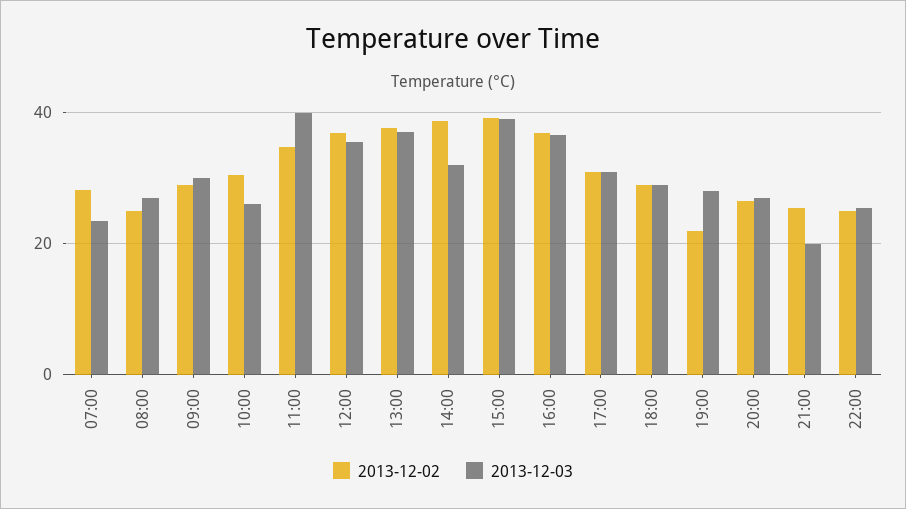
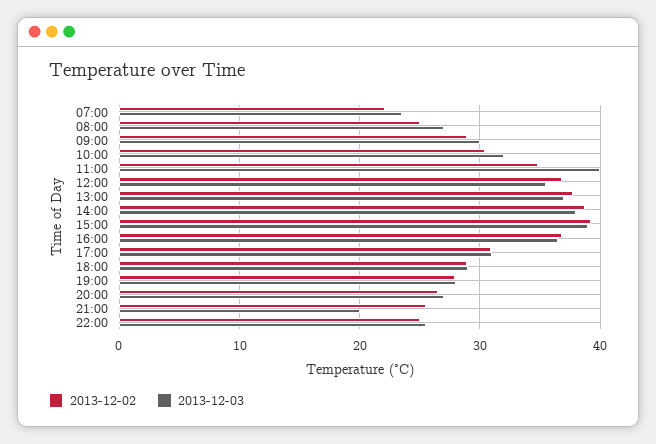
2013-12-02, 07:00: 28 -> 22
2013-12-03, 10:00: 26 -> 32
2013-12-03, 14:00: 32 -> 38
2013-12-02, 19:00: 22 -> 28

